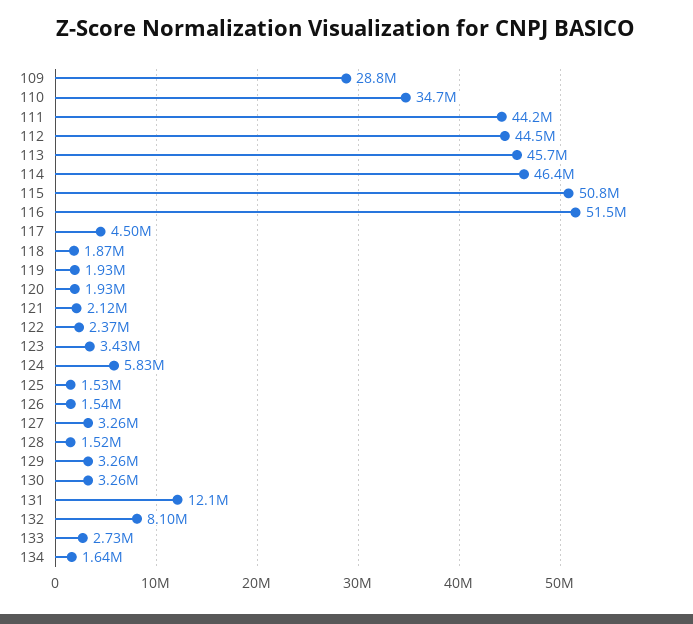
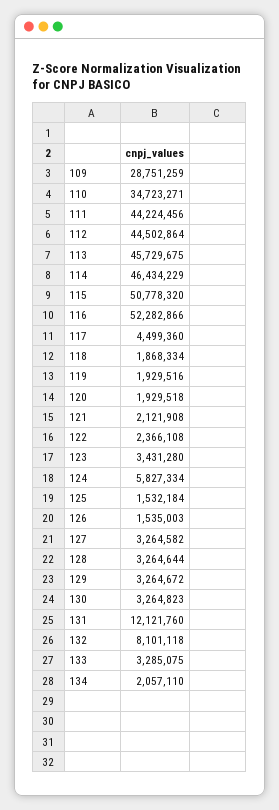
116: 51500000 -> 52282866
128: 1520000 -> 3264644
133: 2730000 -> 3285075
134: 1640000 -> 2057110

